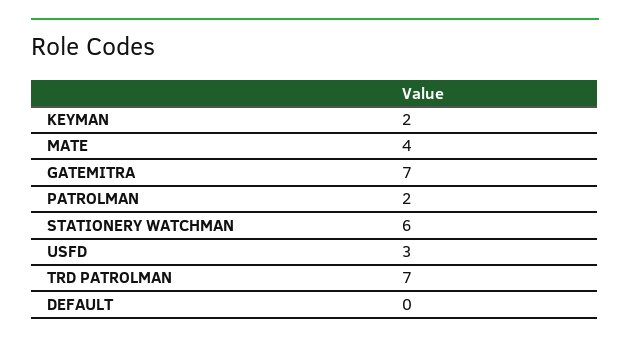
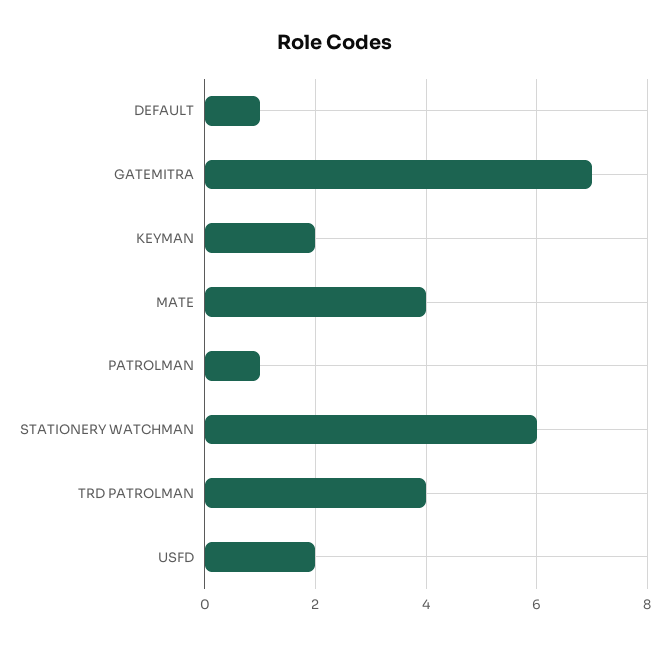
PATROLMAN: 2 -> 1
USFD: 3 -> 2
TRD PATROLMAN: 7 -> 4
DEFAULT: 0 -> 1

